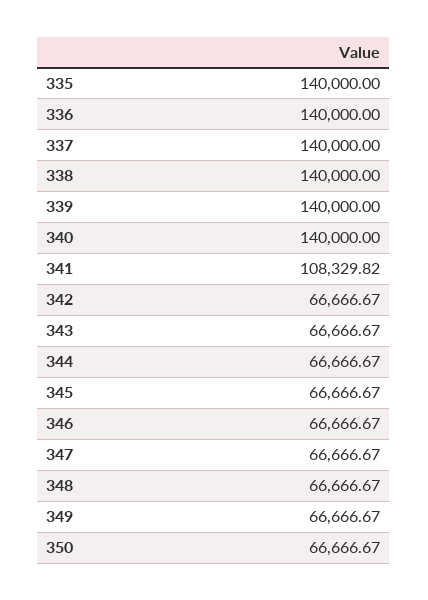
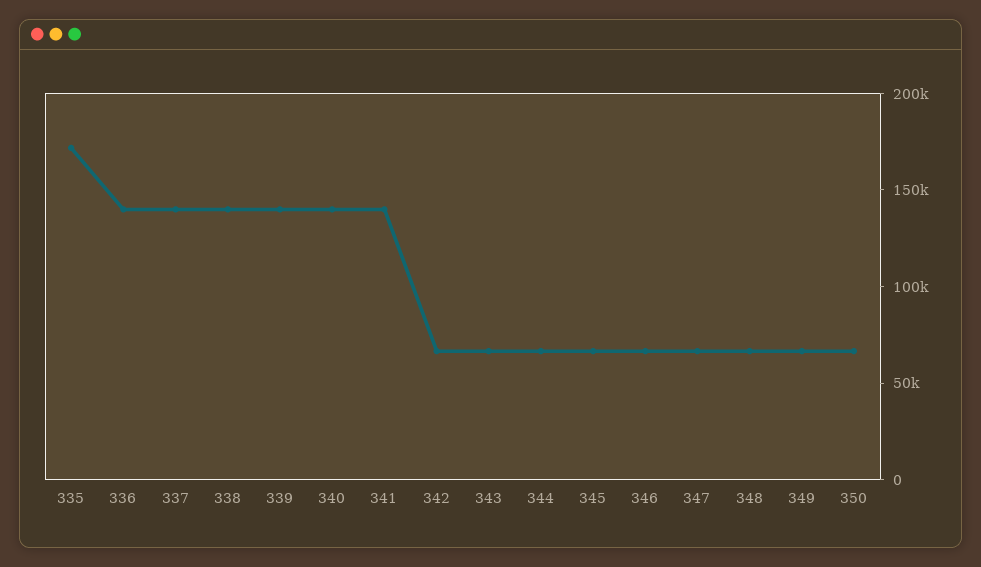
335: 140000 -> 170000
341: 108329.82 -> 140000

